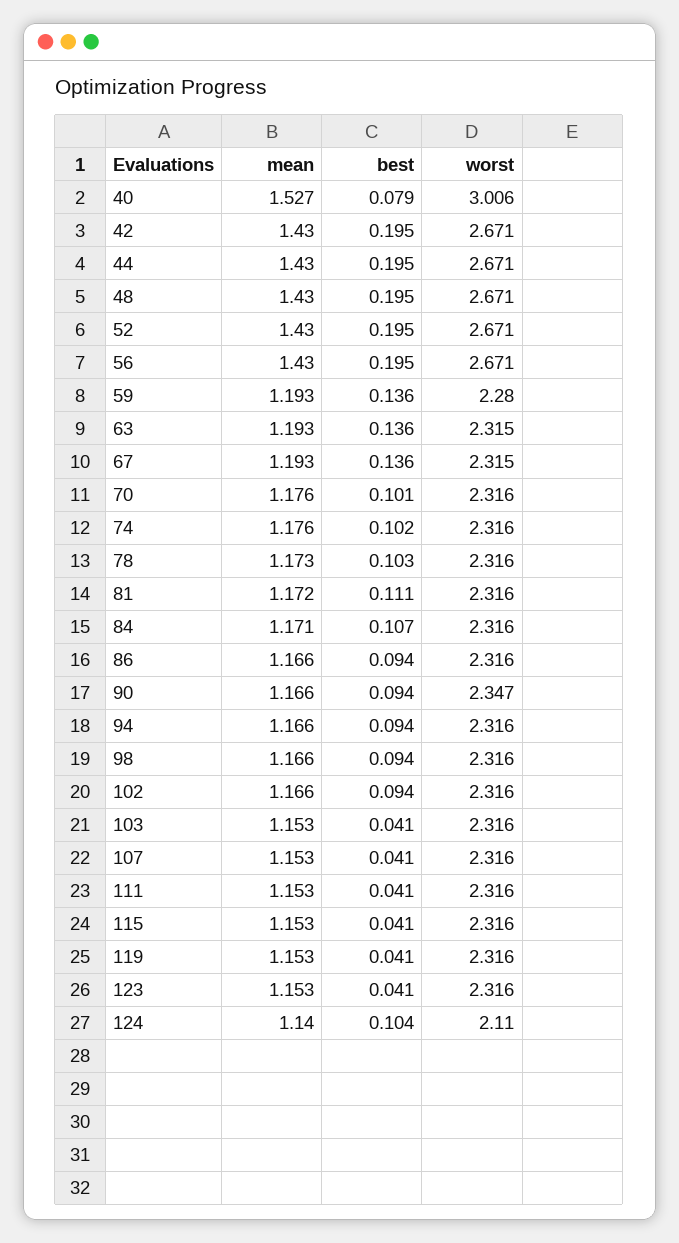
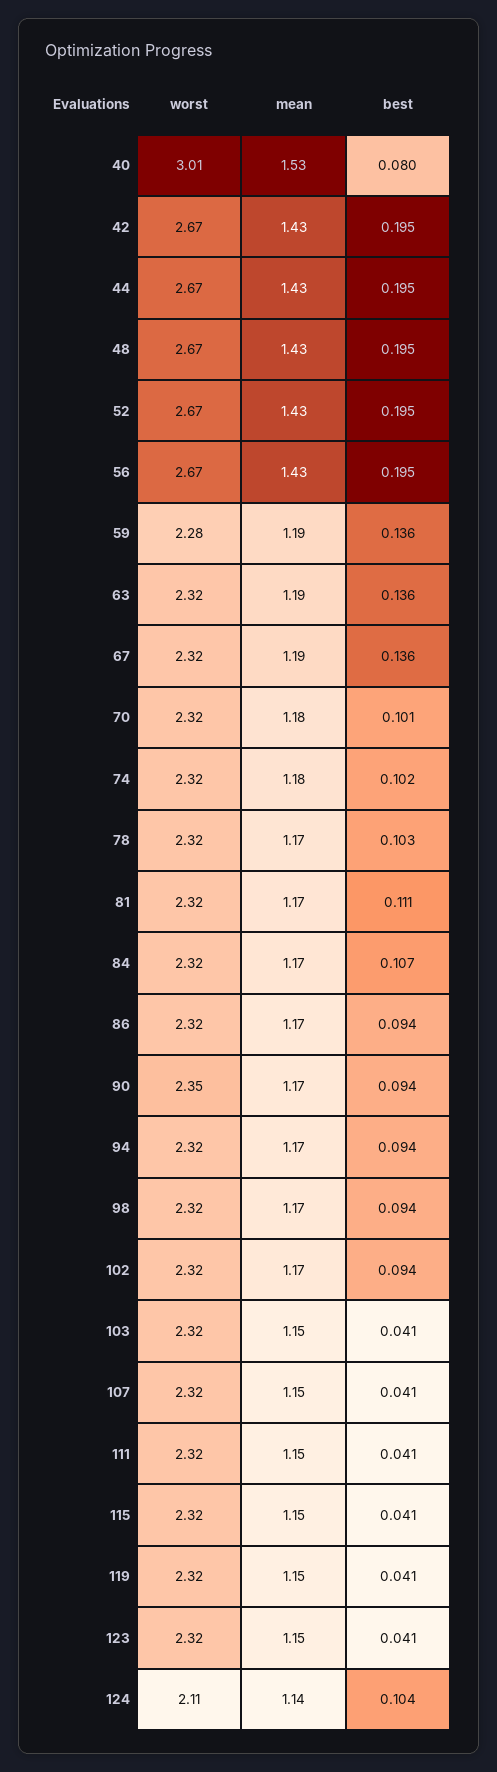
best, 40: 0.079 -> 0.08

